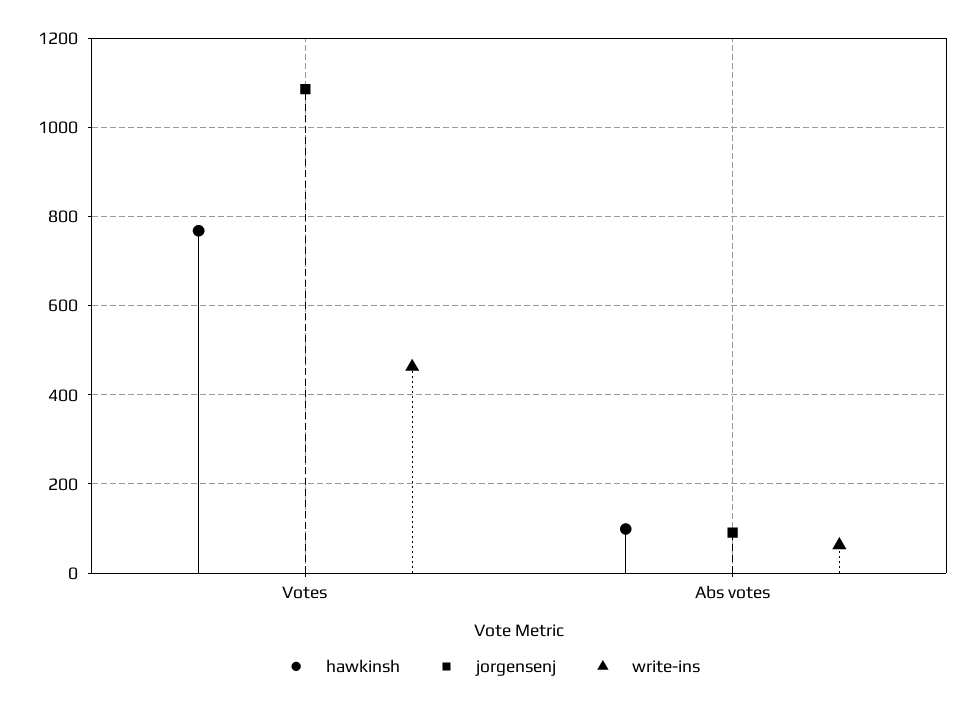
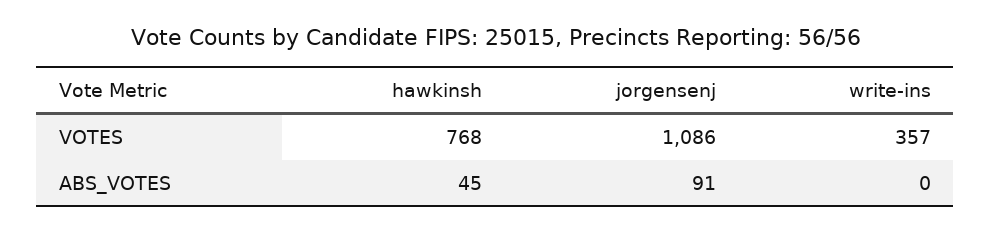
write-ins, Votes: 460 -> 357
hawkinsh, Abs votes: 100 -> 45
write-ins, Abs votes: 60 -> 0

